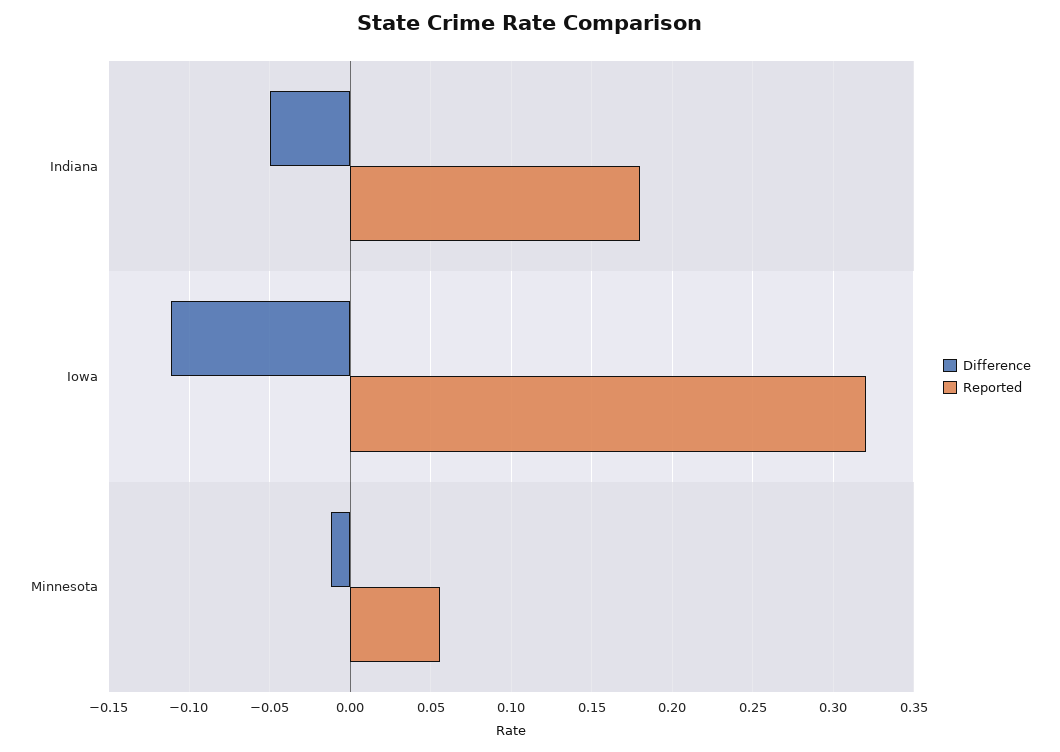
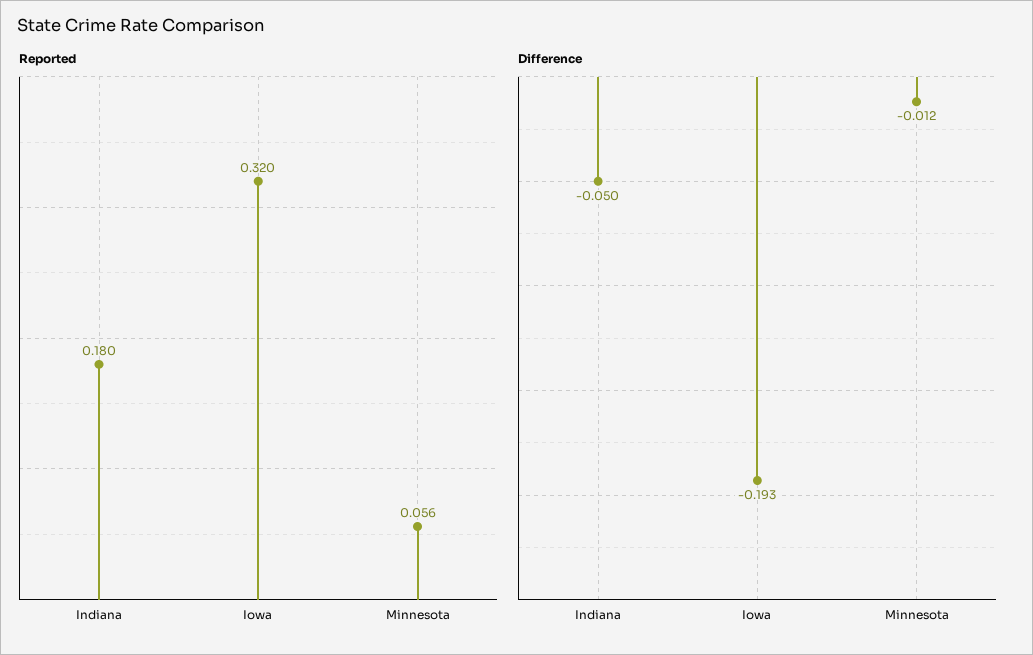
Difference, Iowa: -0.11 -> -0.193

